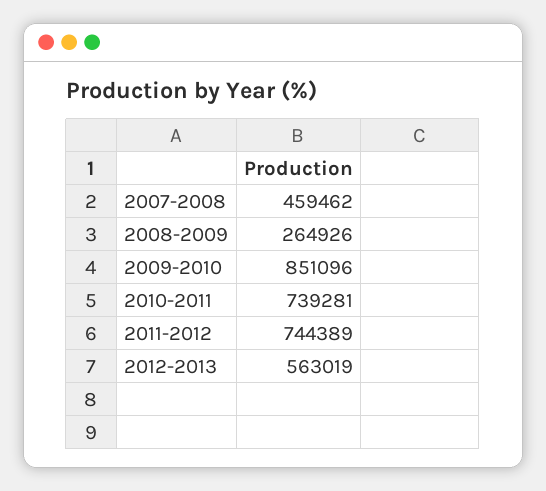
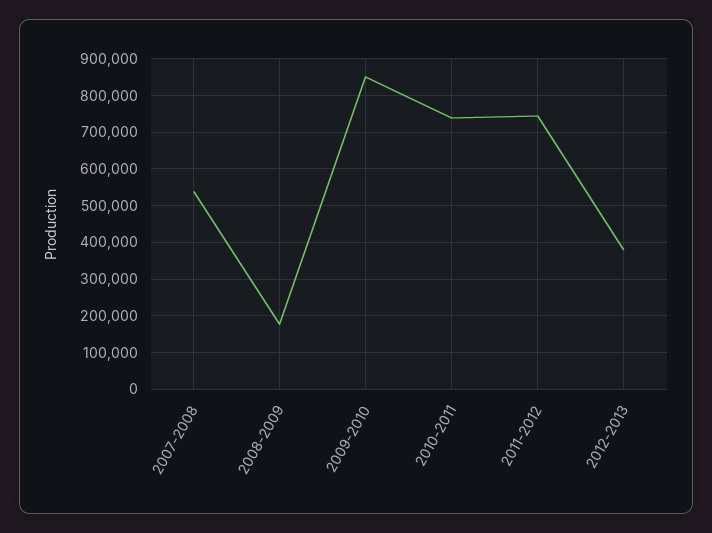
2007-2008: 459462 -> 540000
2008-2009: 264926 -> 180000
2012-2013: 563019 -> 380000

